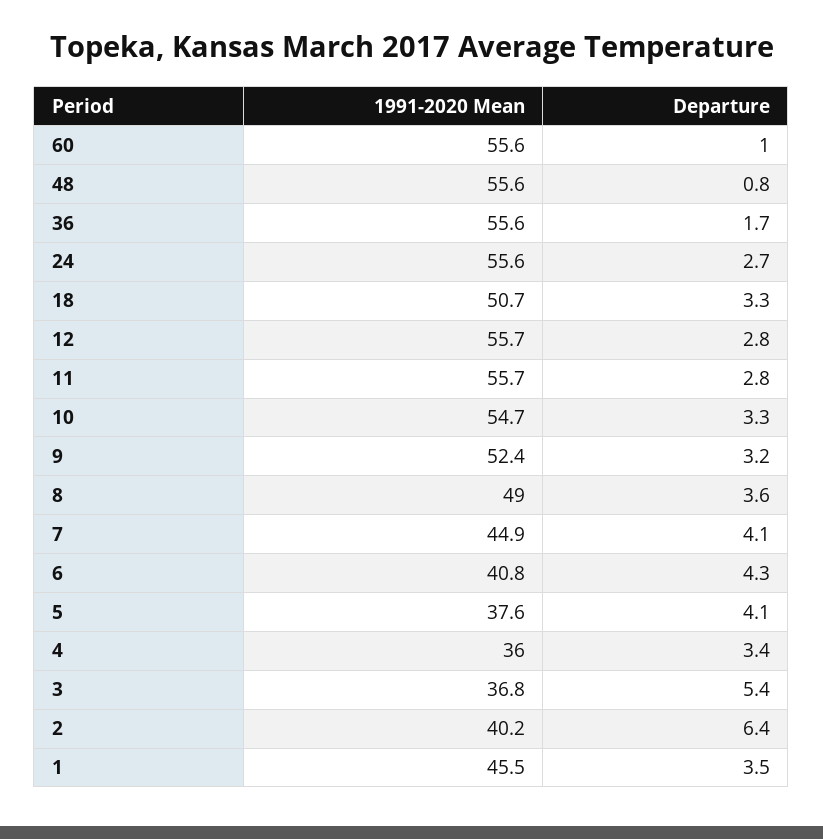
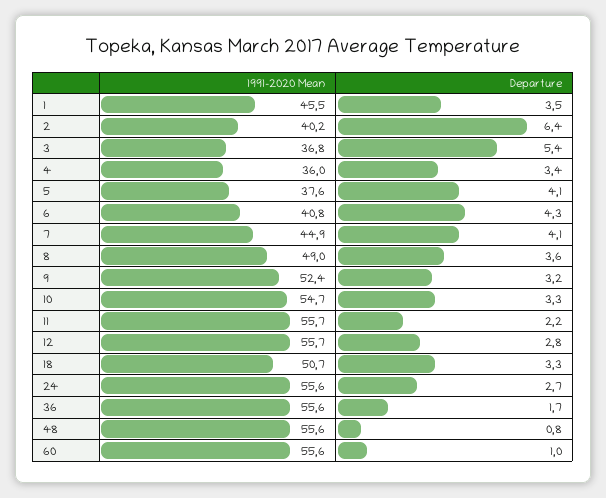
Departure, 11: 2.8 -> 2.2

